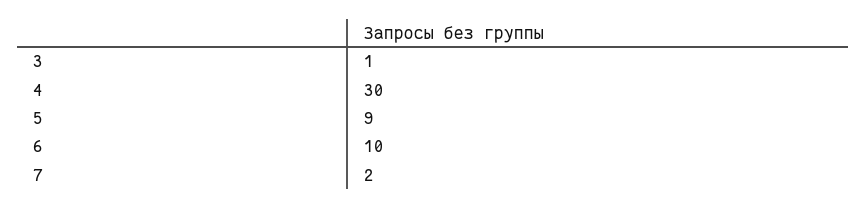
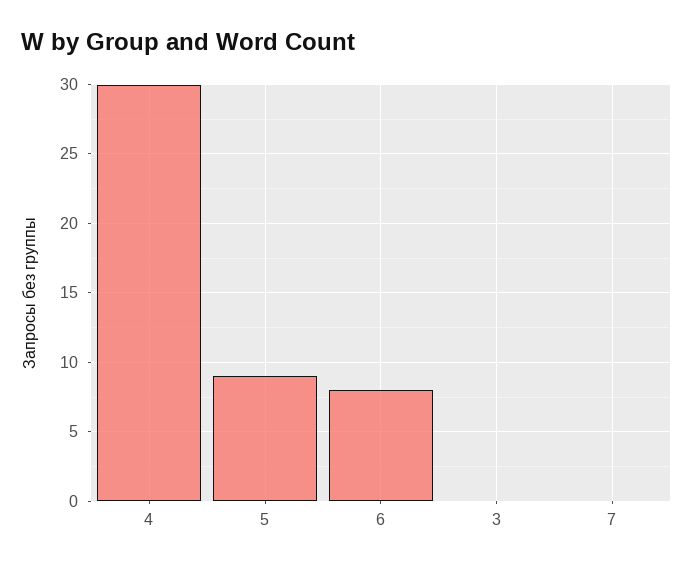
3: 1 -> 0
6: 10 -> 8
7: 2 -> 0

